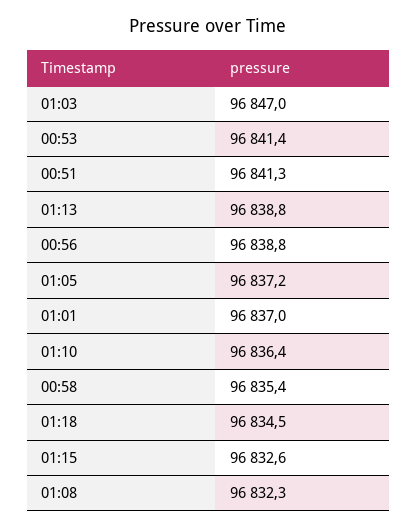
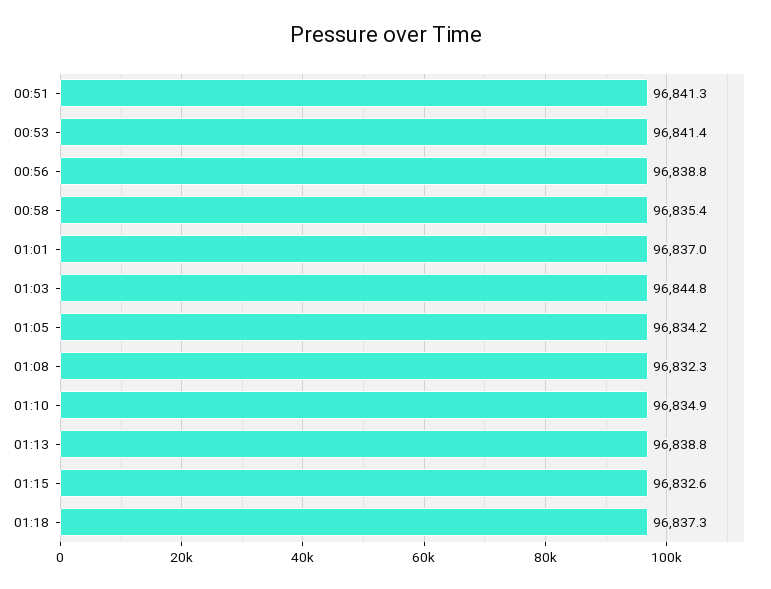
01:03: 96847 -> 96844.8
01:05: 96837.2 -> 96834.2
01:10: 96836.4 -> 96834.9
01:18: 96834.5 -> 96837.3

